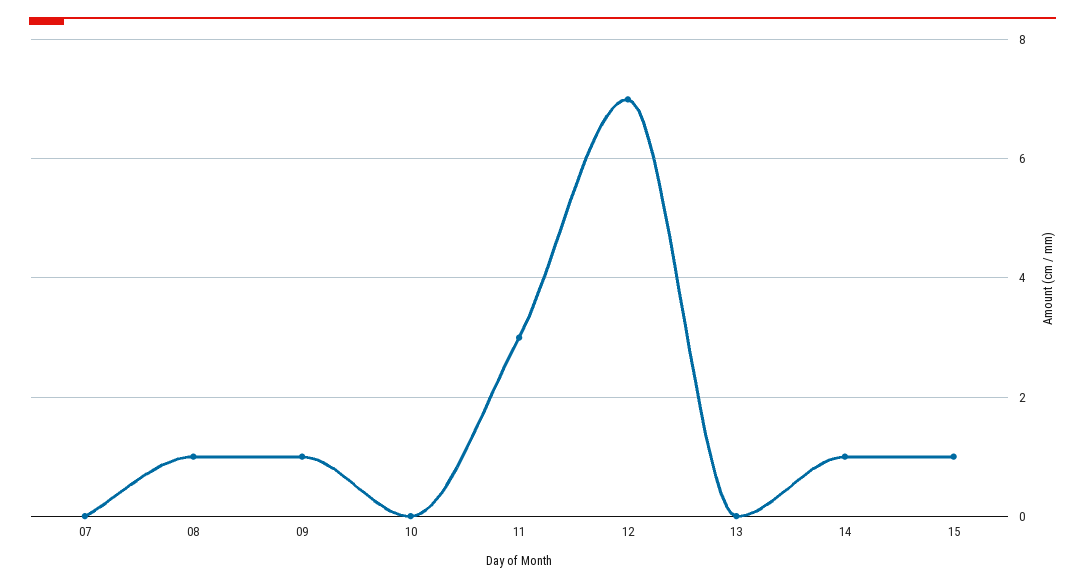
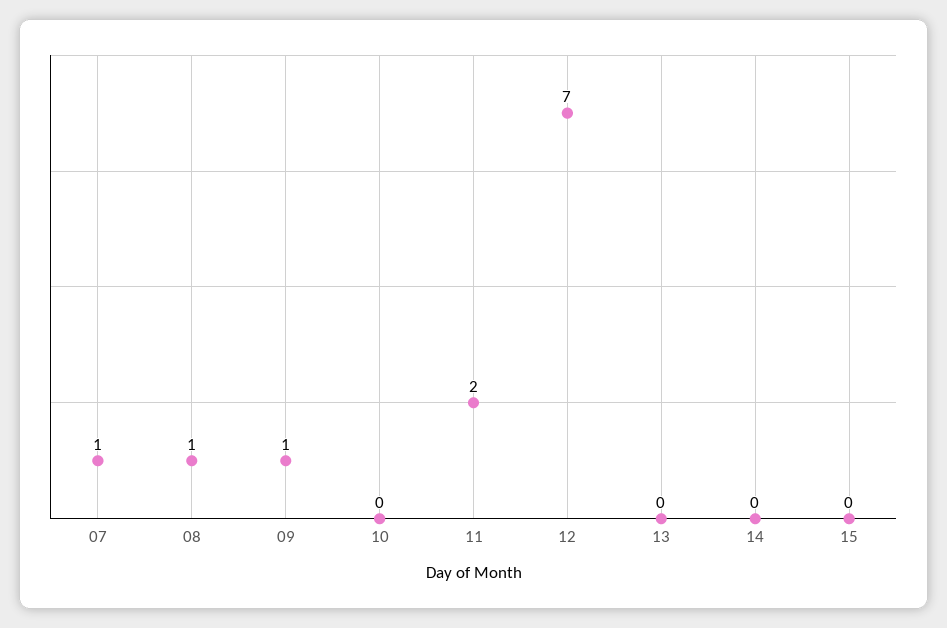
07: 0 -> 1
11: 3 -> 2
14: 1 -> 0
15: 1 -> 0

